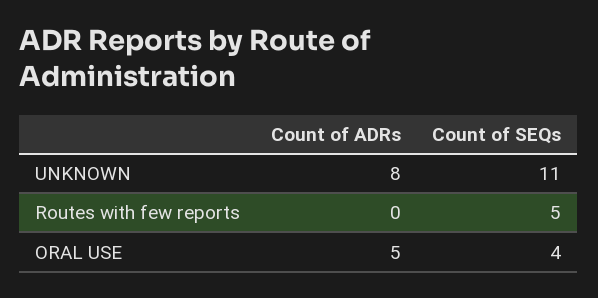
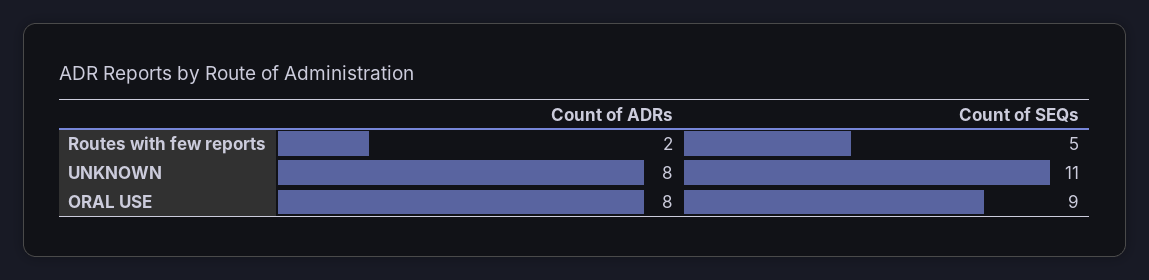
Count of ADRs, Routes with few reports: 0 -> 2
Count of ADRs, ORAL USE: 5 -> 8
Count of SEQs, ORAL USE: 4 -> 9

